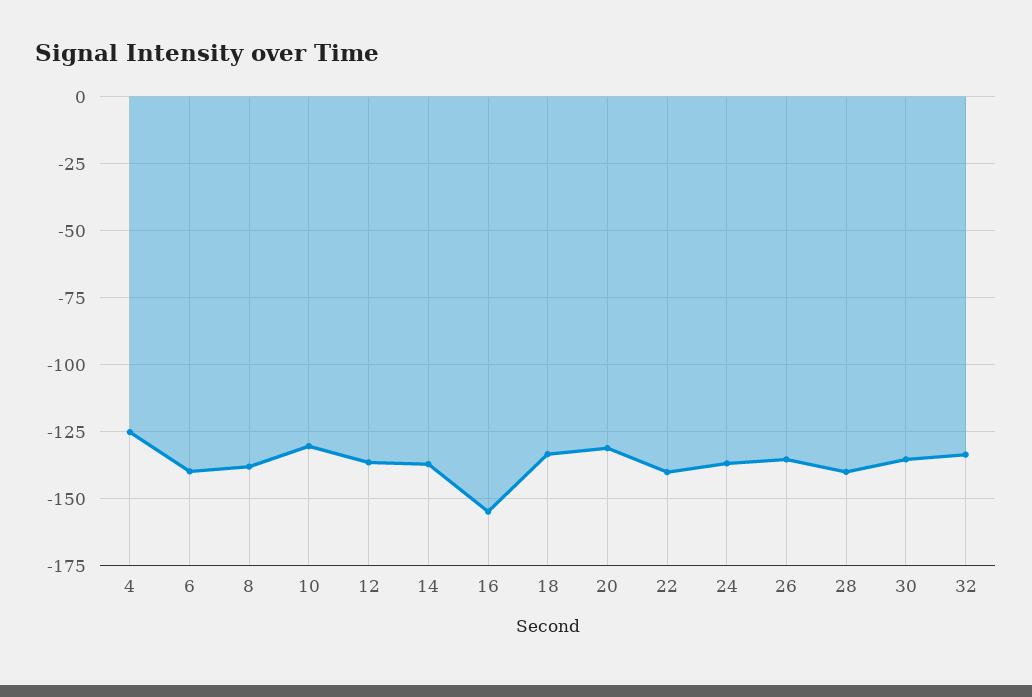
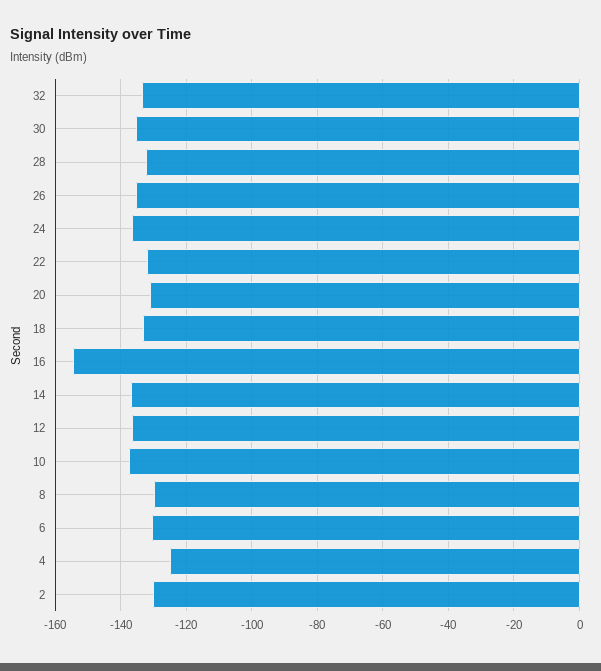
6: -140 -> -130
8: -137.5 -> -130
10: -130 -> -138
22: -140 -> -132
28: -140 -> -132
2: none -> -130

